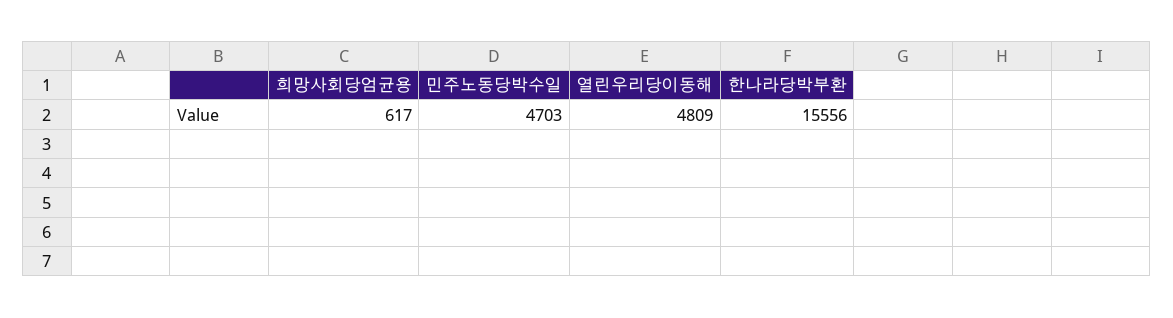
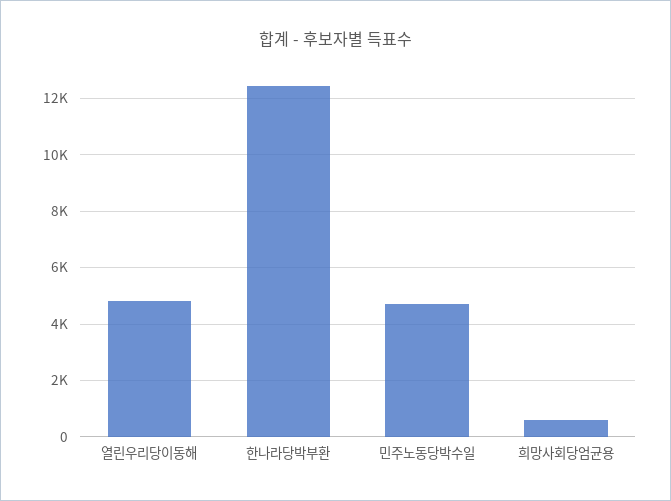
한나라당박부환: 15556 -> 12500

